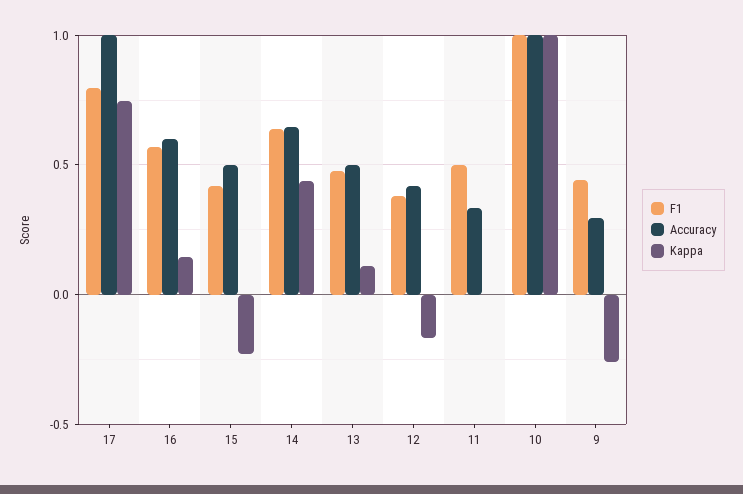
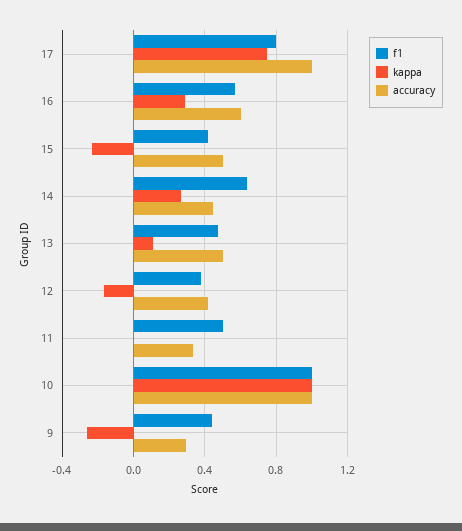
Kappa, 16: 0.15 -> 0.3
Accuracy, 14: 0.65 -> 0.45
Kappa, 14: 0.45 -> 0.25

